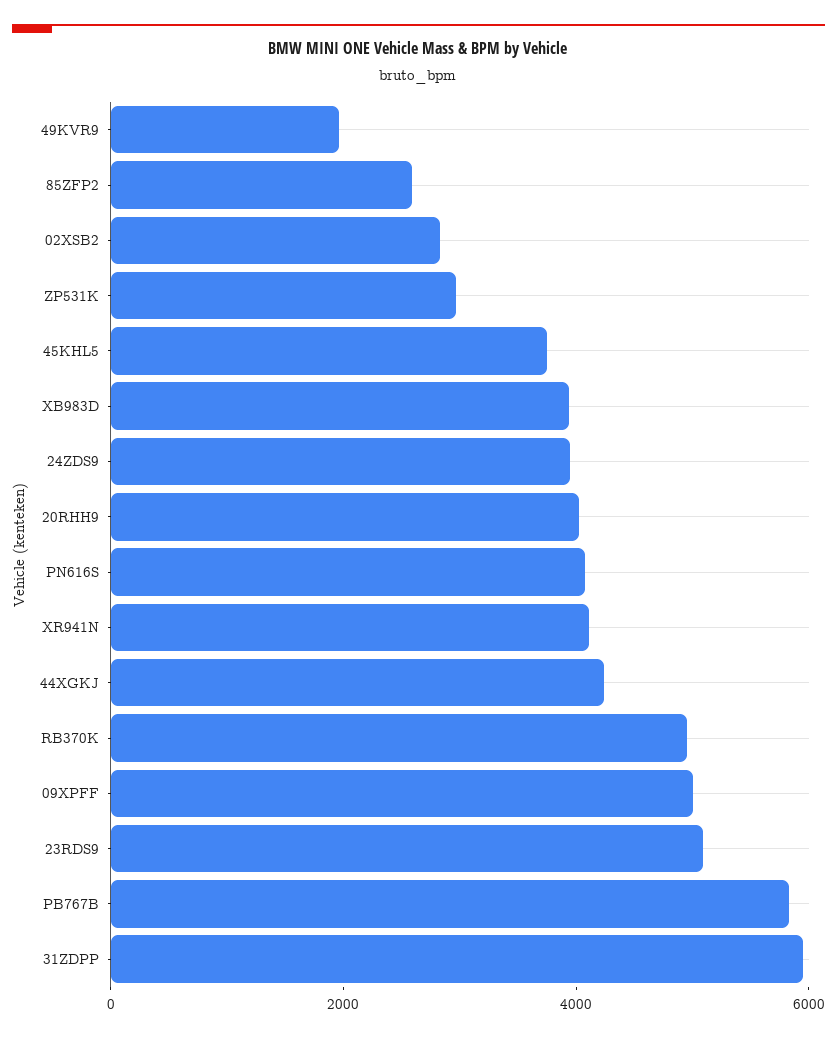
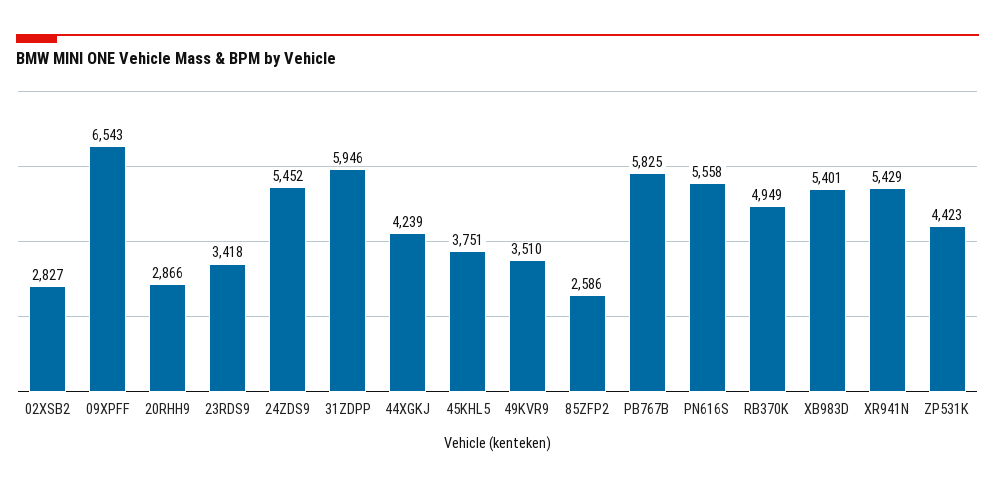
49KVR9: 2000 -> 3510
ZP531K: 3000 -> 4423
XB983D: 4000 -> 5401
24ZDS9: 4000 -> 5452
20RHH9: 4000 -> 2866
PN616S: 4000 -> 5558
XR941N: 4000 -> 5429
09XPFF: 5000 -> 6543
23RDS9: 5000 -> 3418

